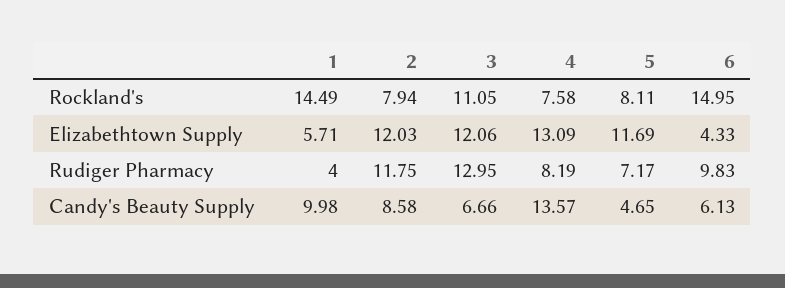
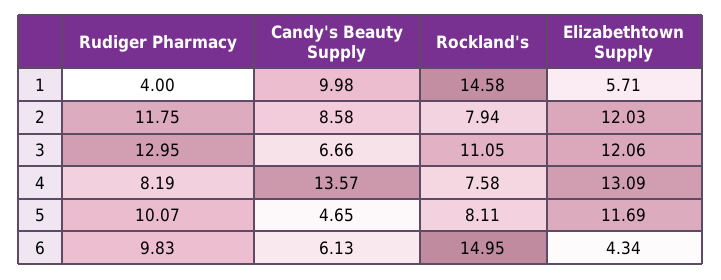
1, Rockland's: 14.49 -> 14.58
6, Elizabethtown Supply: 4.33 -> 4.34
5, Rudiger Pharmacy: 7.17 -> 10.07

